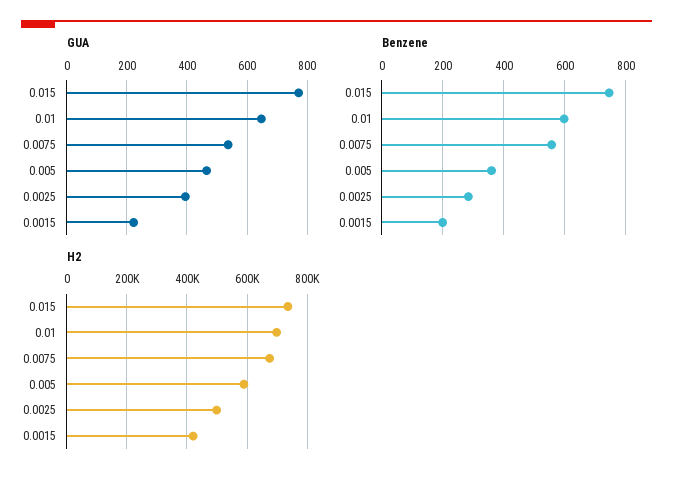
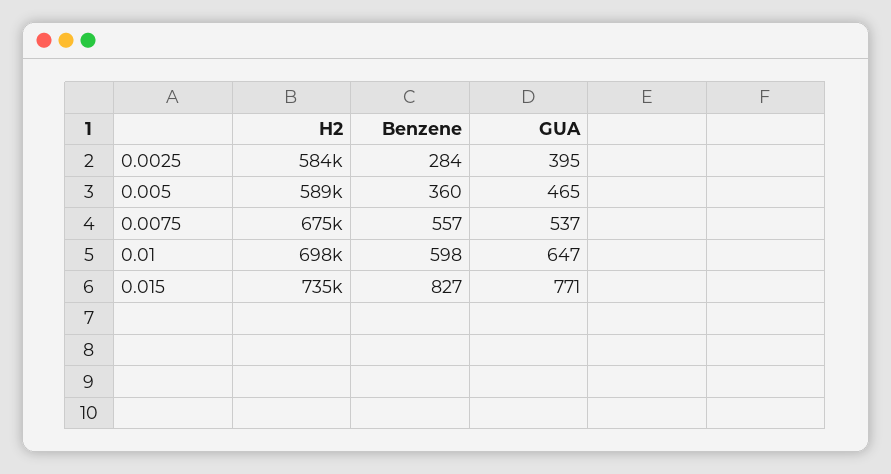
GUA, 0.0015: 220 -> none
Benzene, 0.015: 740 -> 827
Benzene, 0.0015: 200 -> none
H2, 0.0025: 500000 -> 584000
H2, 0.0015: 420000 -> none

